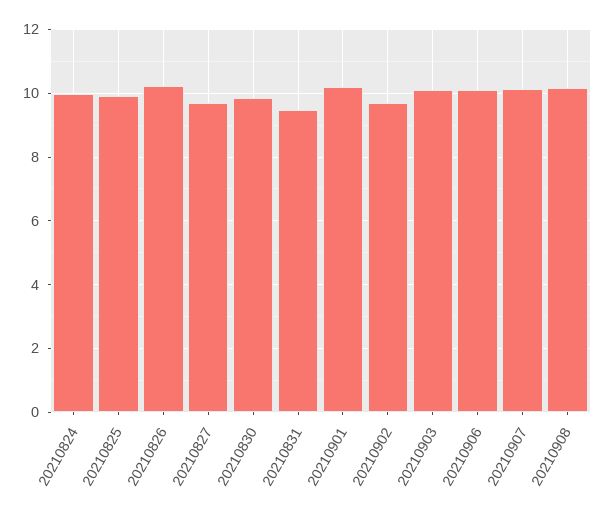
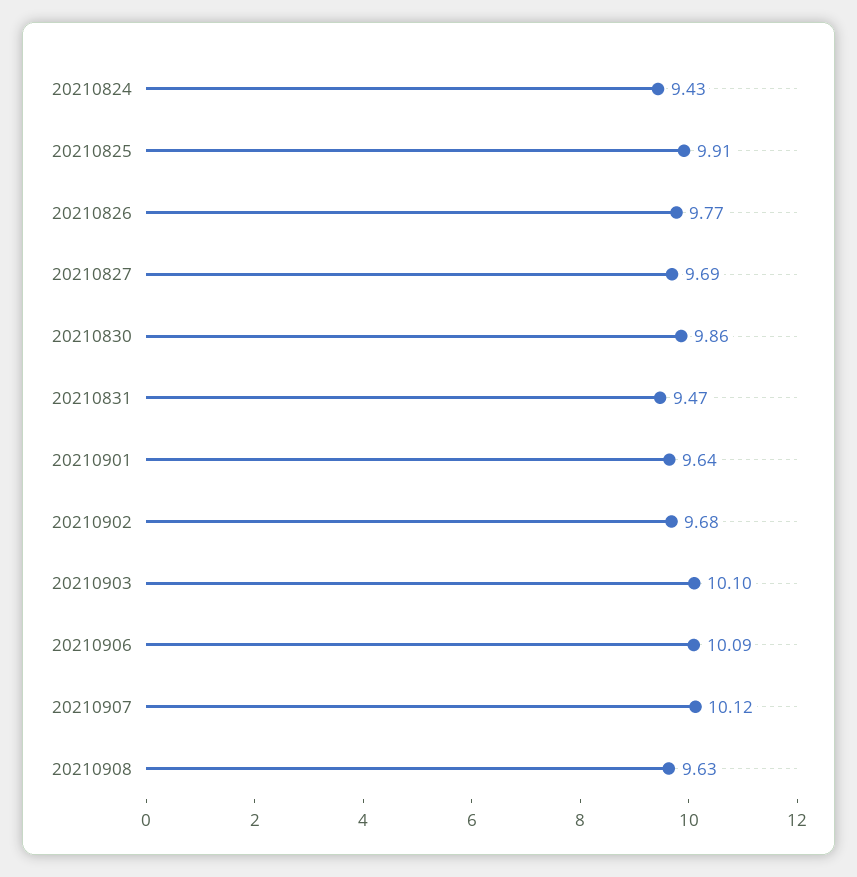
20210824: 10 -> 9.43
20210826: 10.2 -> 9.77
20210901: 10.2 -> 9.64
20210908: 10.2 -> 9.63

